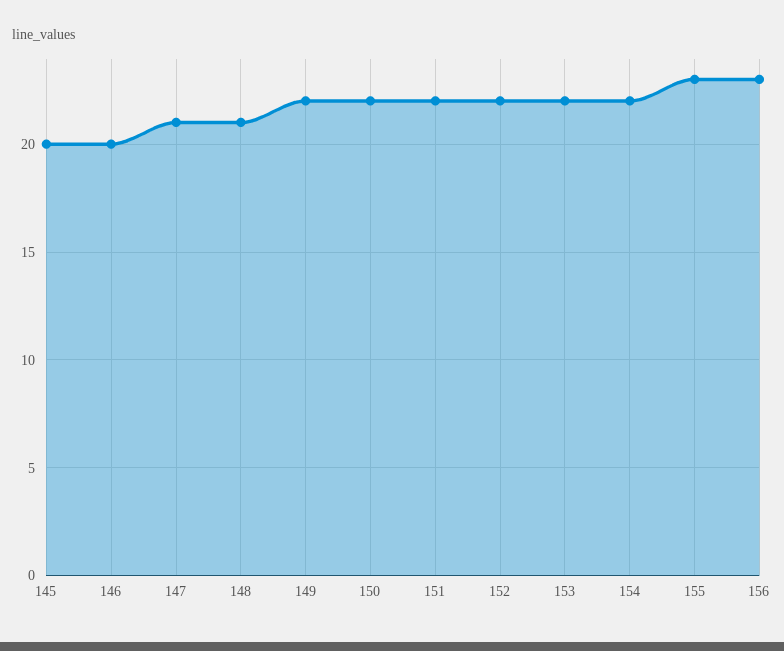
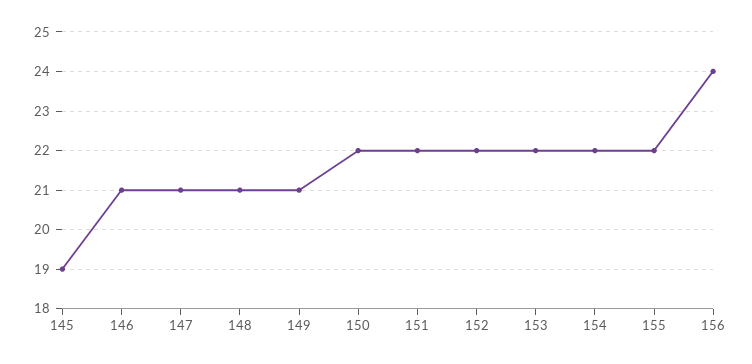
145: 20 -> 19
146: 20 -> 21
149: 22 -> 21
155: 23 -> 22
156: 23 -> 24

